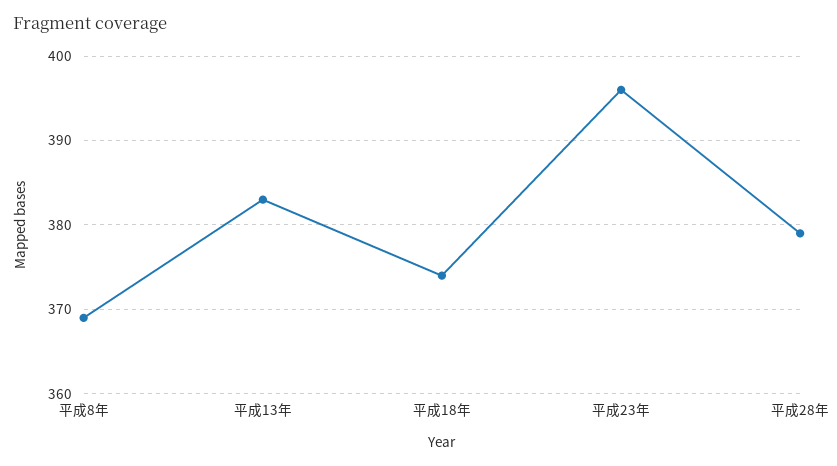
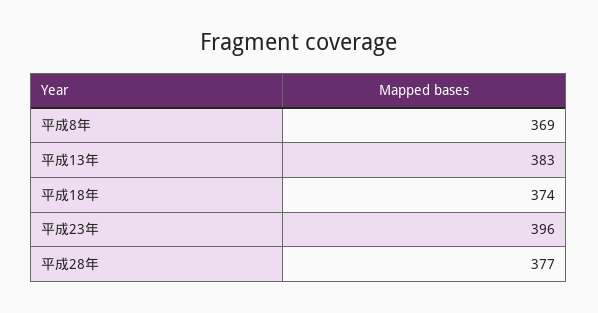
平成28年: 379 -> 377

